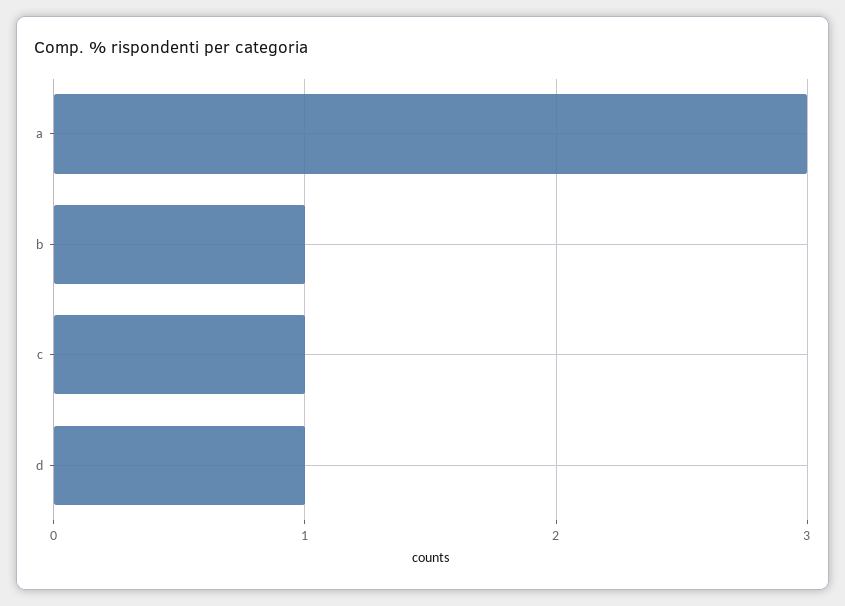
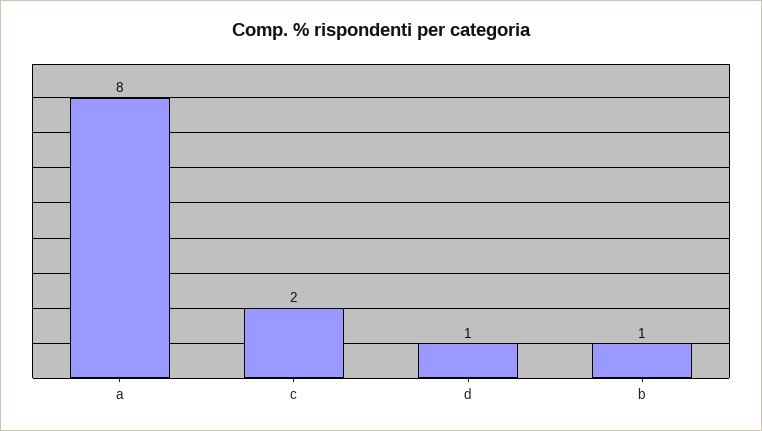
a: 3 -> 8
c: 1 -> 2

